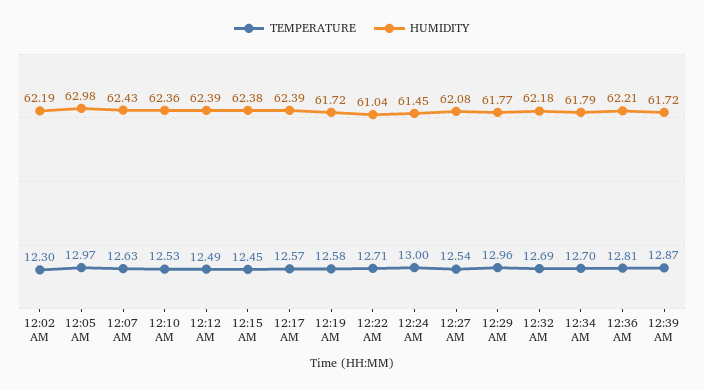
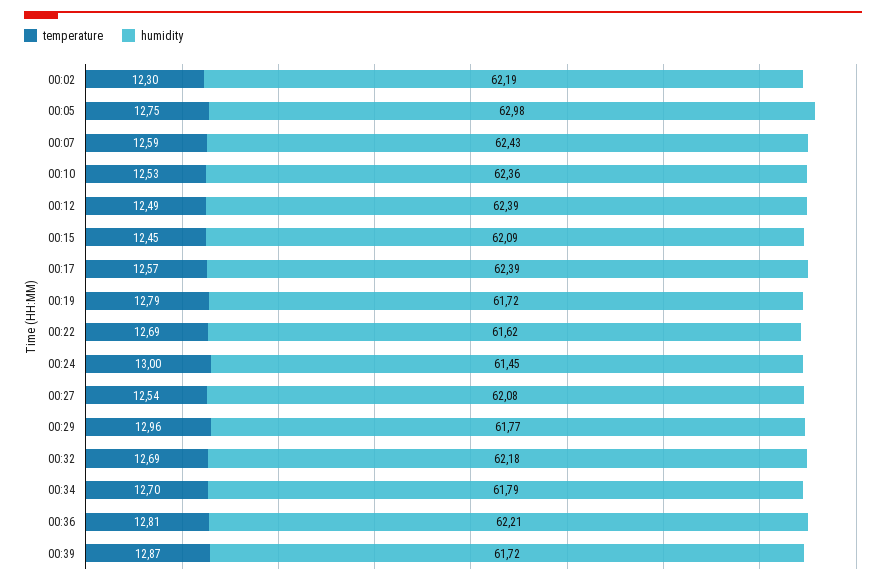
TEMPERATURE, 12:05 AM: 12.97 -> 12.75
TEMPERATURE, 12:07 AM: 12.63 -> 12.59
HUMIDITY, 12:15 AM: 62.38 -> 62.09
TEMPERATURE, 12:19 AM: 12.58 -> 12.79
TEMPERATURE, 12:22 AM: 12.71 -> 12.69
HUMIDITY, 12:22 AM: 61.04 -> 61.62

